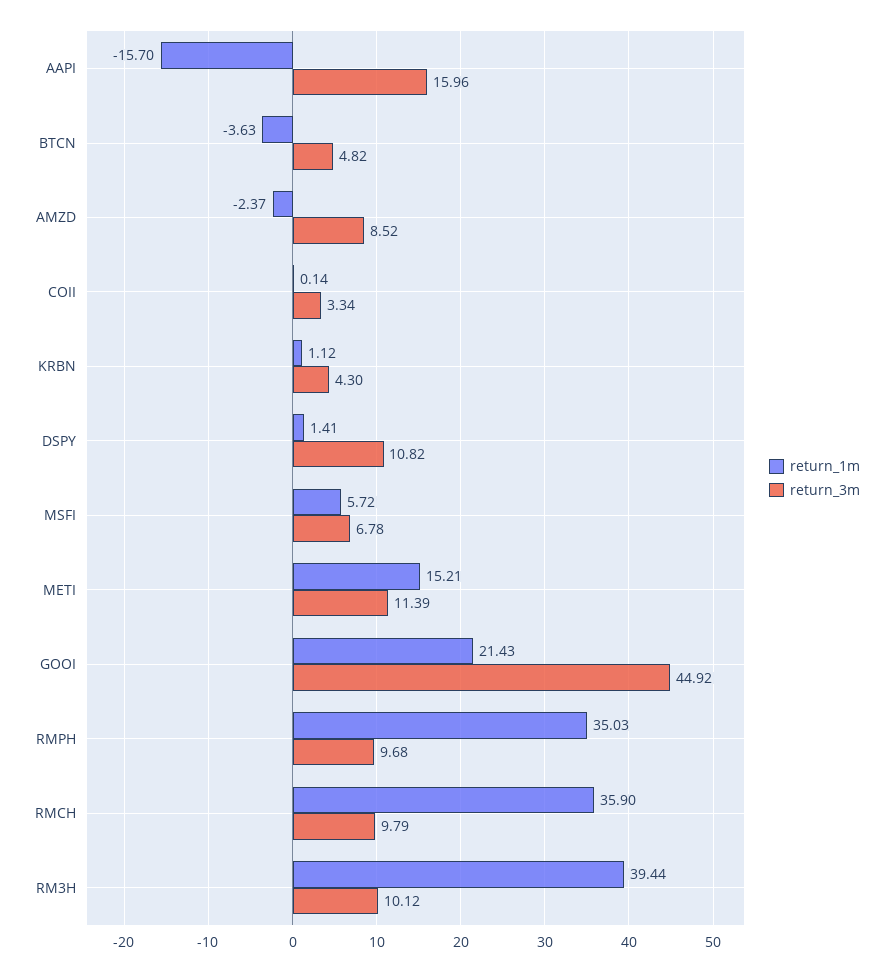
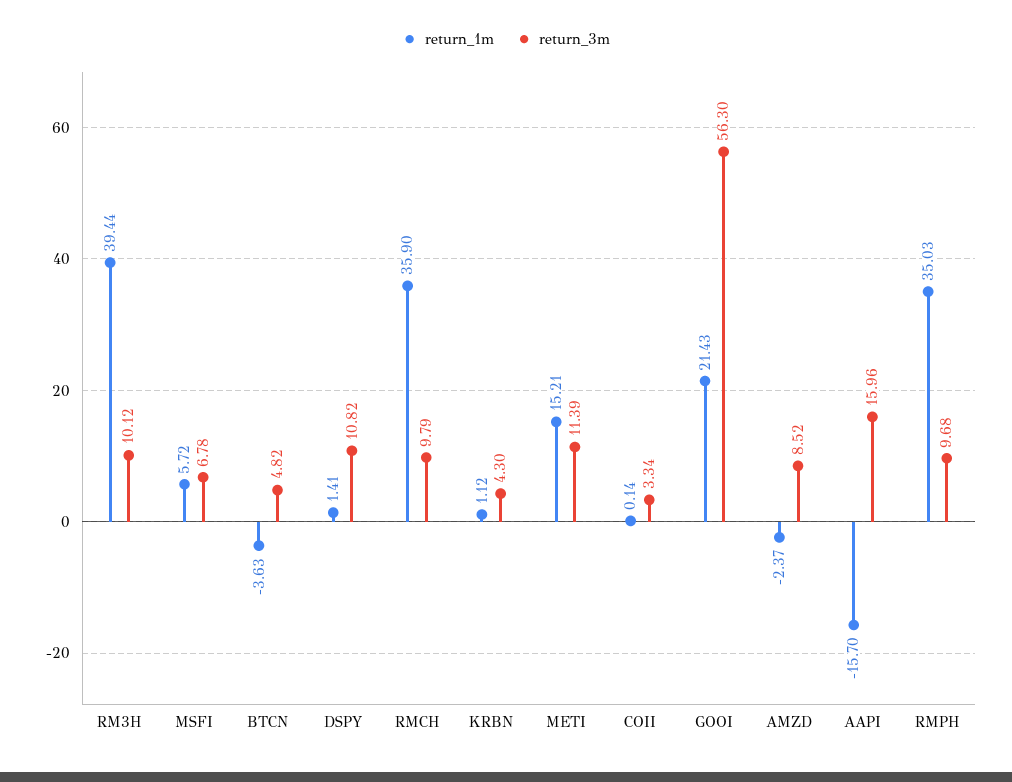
return_3m, GOOI: 44.92 -> 56.3

